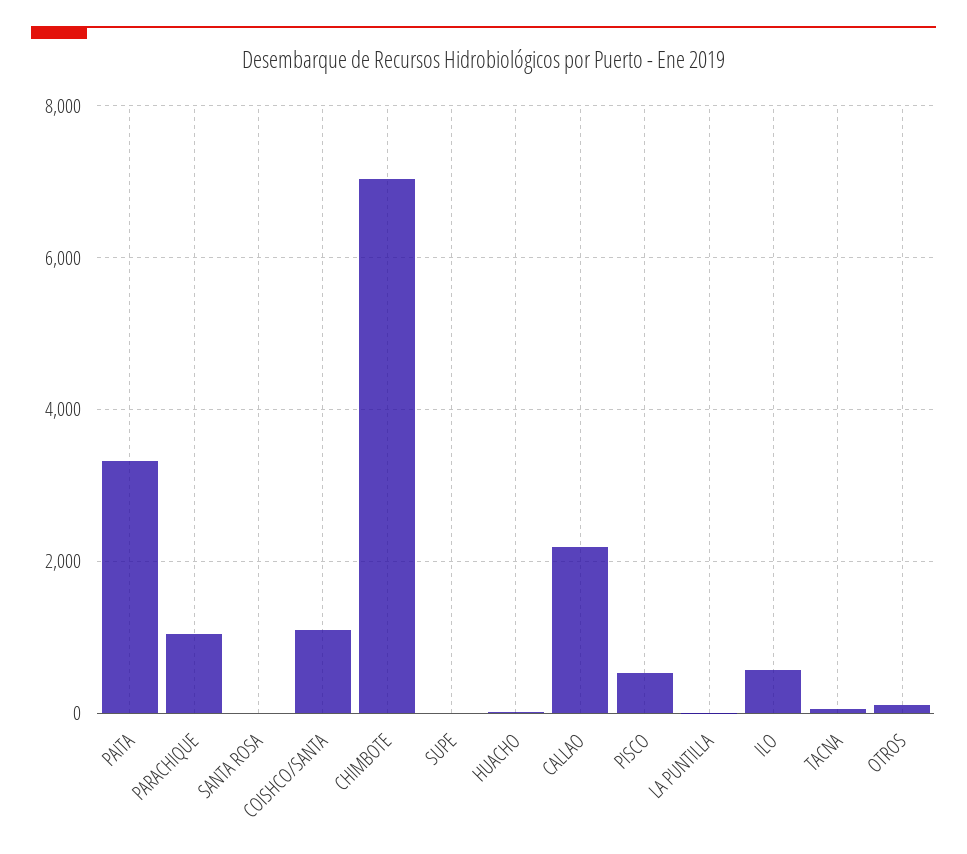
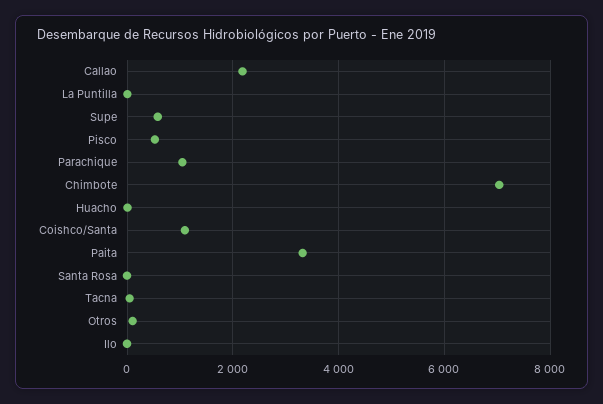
SUPE: 0 -> 600
ILO: 600 -> 0

